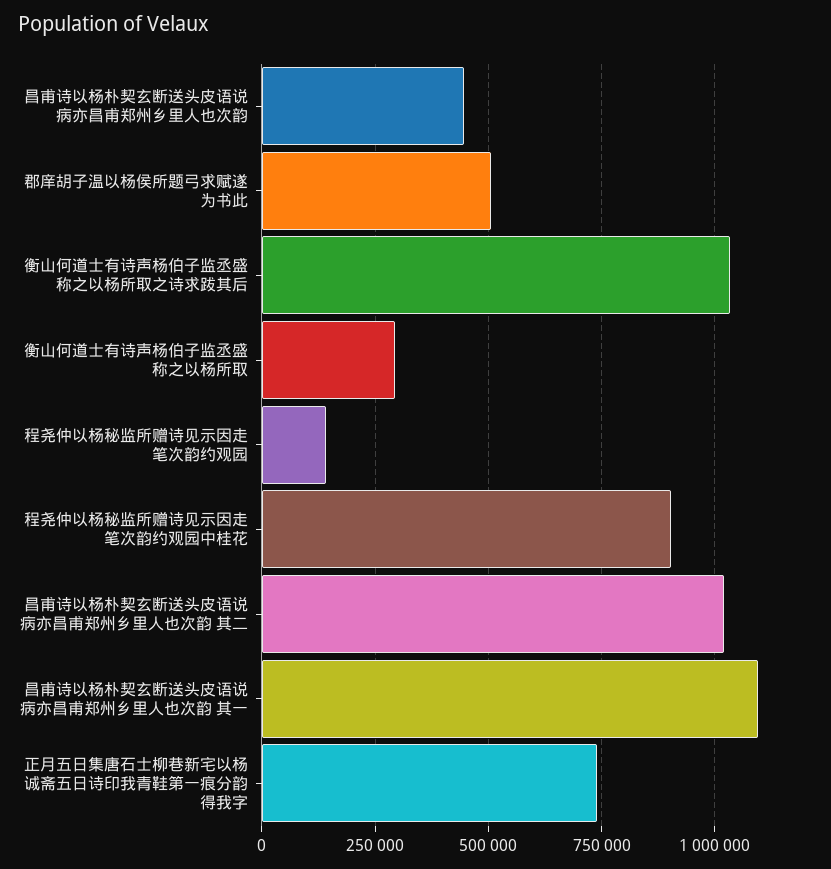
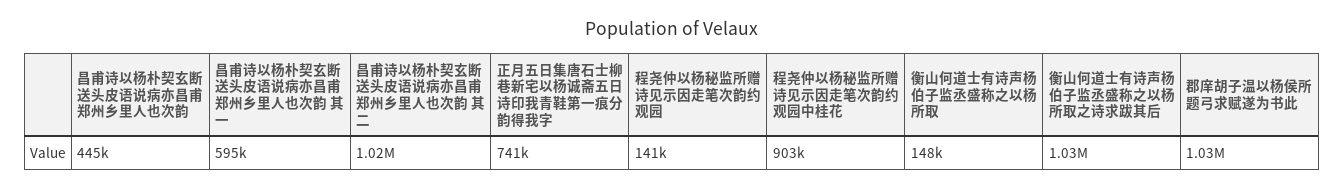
郡庠胡子温以杨侯所题弓求赋遂为书此: 500000 -> 1030000
衡山何道士有诗声杨伯子监丞盛称之以杨所取: 300000 -> 148000
昌甫诗以杨朴契玄断送头皮语说病亦昌甫郑州乡里人也次韵 其一: 1100000 -> 595000

